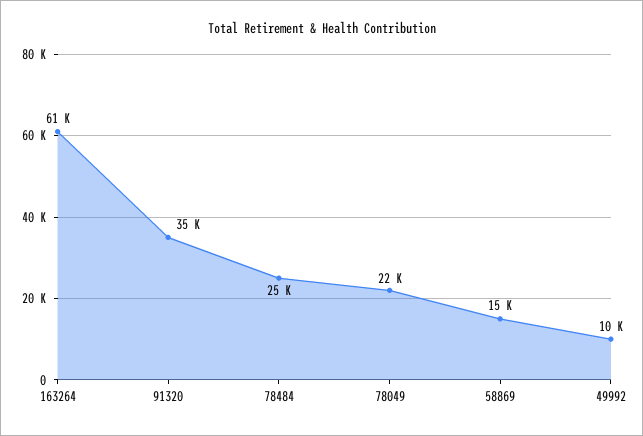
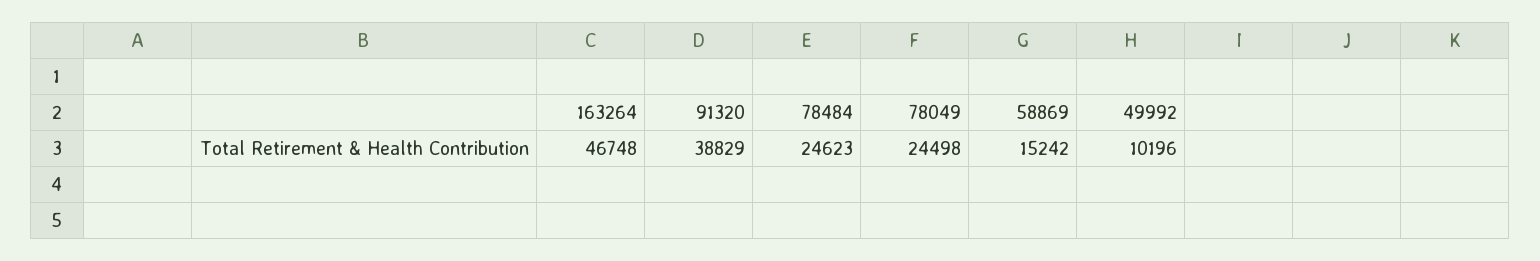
163264: 61000 -> 46748
91320: 35000 -> 38829
78049: 22000 -> 24498

